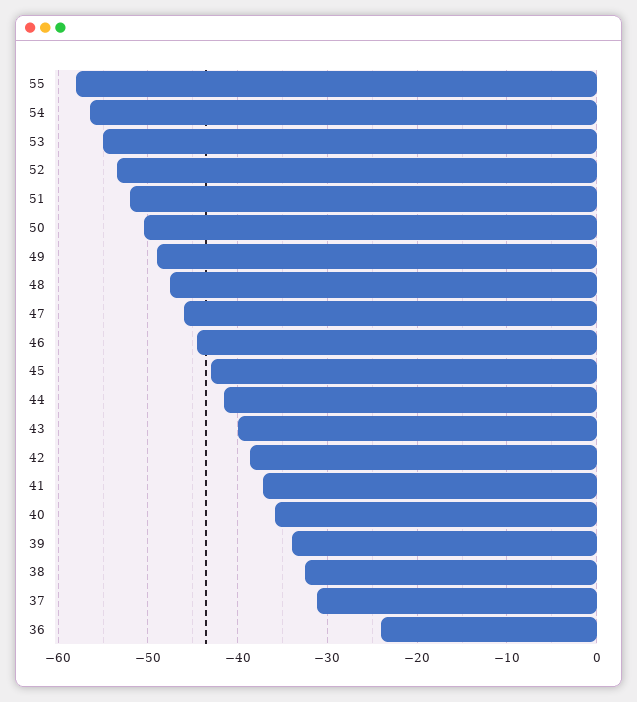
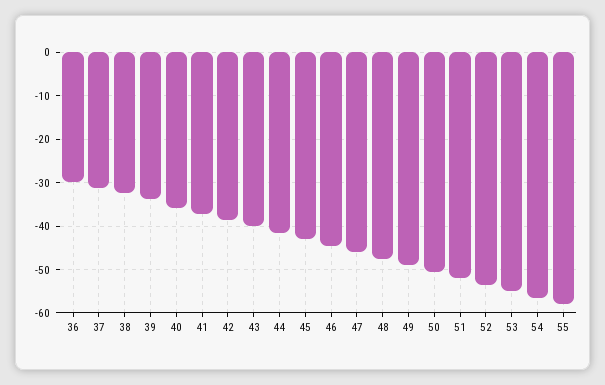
36: -24 -> -30

